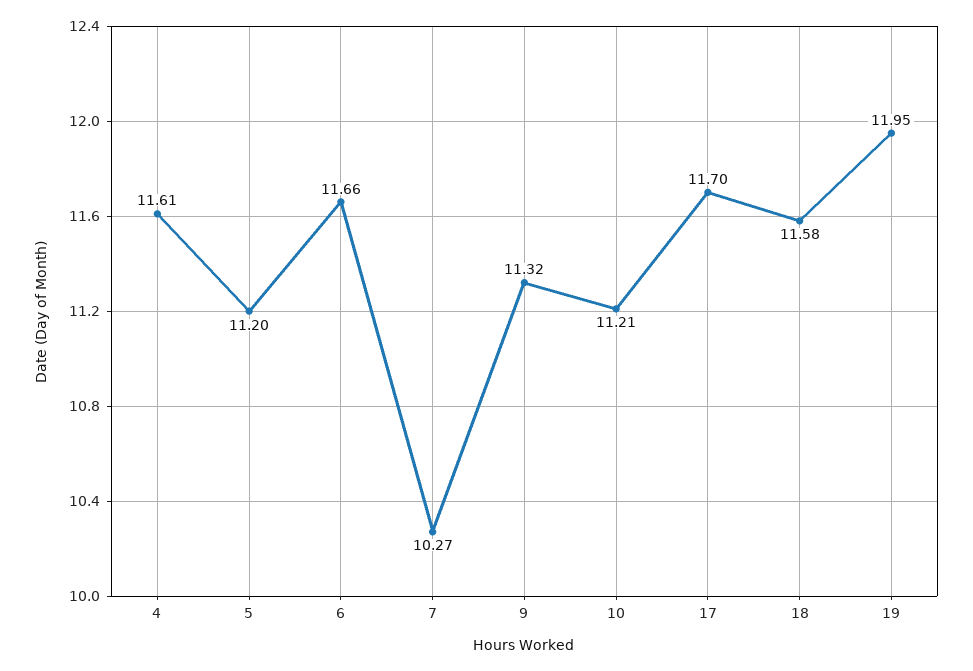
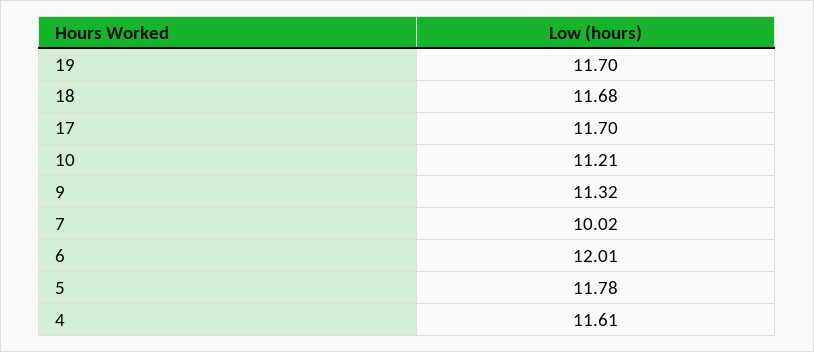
5: 11.2 -> 11.78
6: 11.66 -> 12.01
7: 10.27 -> 10.02
18: 11.58 -> 11.68
19: 11.95 -> 11.7

